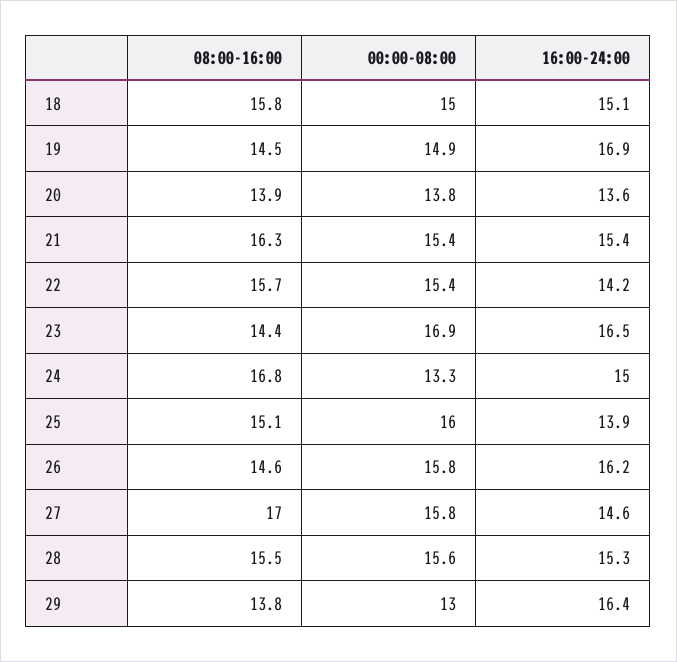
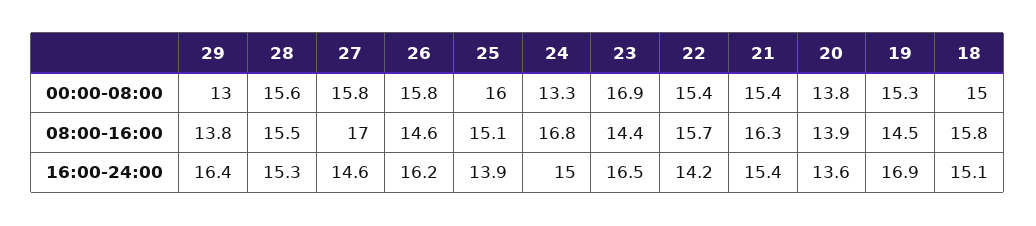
00:00-08:00, 19: 14.9 -> 15.3

